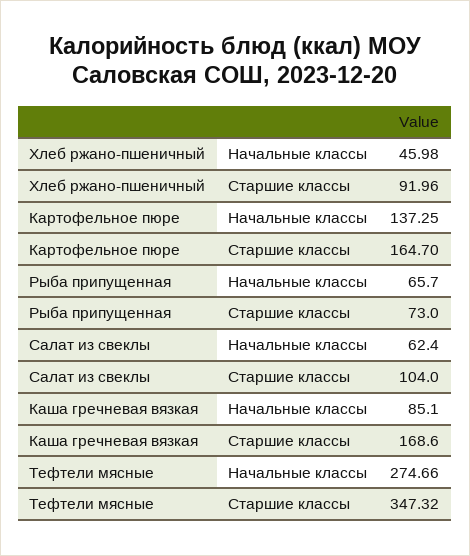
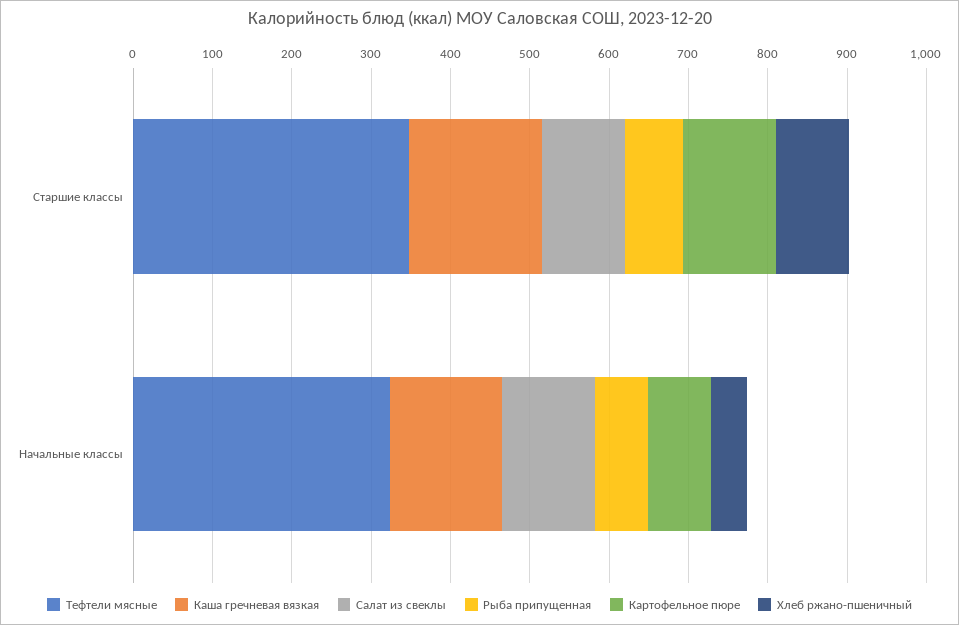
Картофельное пюре, Начальные классы: 137.25 -> 80
Картофельное пюре, Старшие классы: 164.7 -> 120
Салат из свеклы, Начальные классы: 62.4 -> 120
Каша гречневая вязкая, Начальные классы: 85.1 -> 140
Тефтели мясные, Начальные классы: 274.66 -> 320

